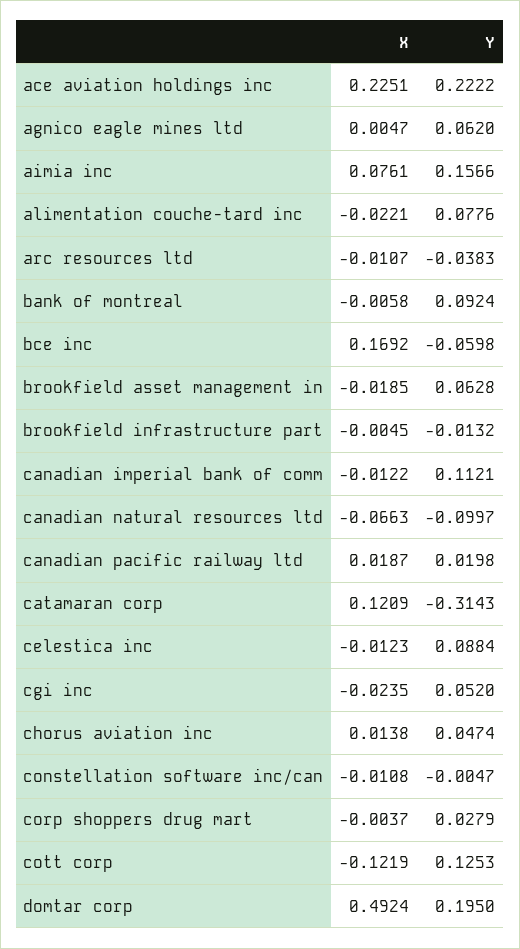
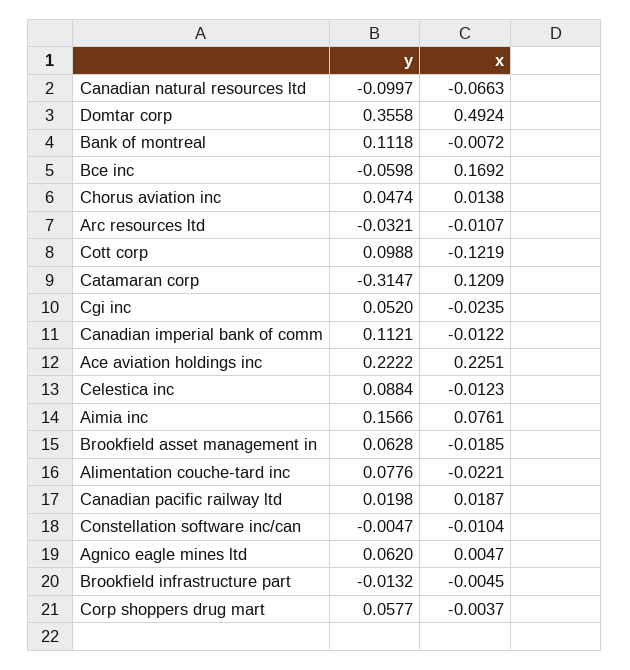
Y, arc resources ltd: -0.0383 -> -0.0321
X, bank of montreal: -0.0058 -> -0.0072
Y, bank of montreal: 0.0924 -> 0.1118
Y, catamaran corp: -0.3143 -> -0.3147
X, constellation software inc/can: -0.0108 -> -0.0104
Y, corp shoppers drug mart: 0.0279 -> 0.0577
Y, cott corp: 0.1253 -> 0.0988
Y, domtar corp: 0.195 -> 0.3558

